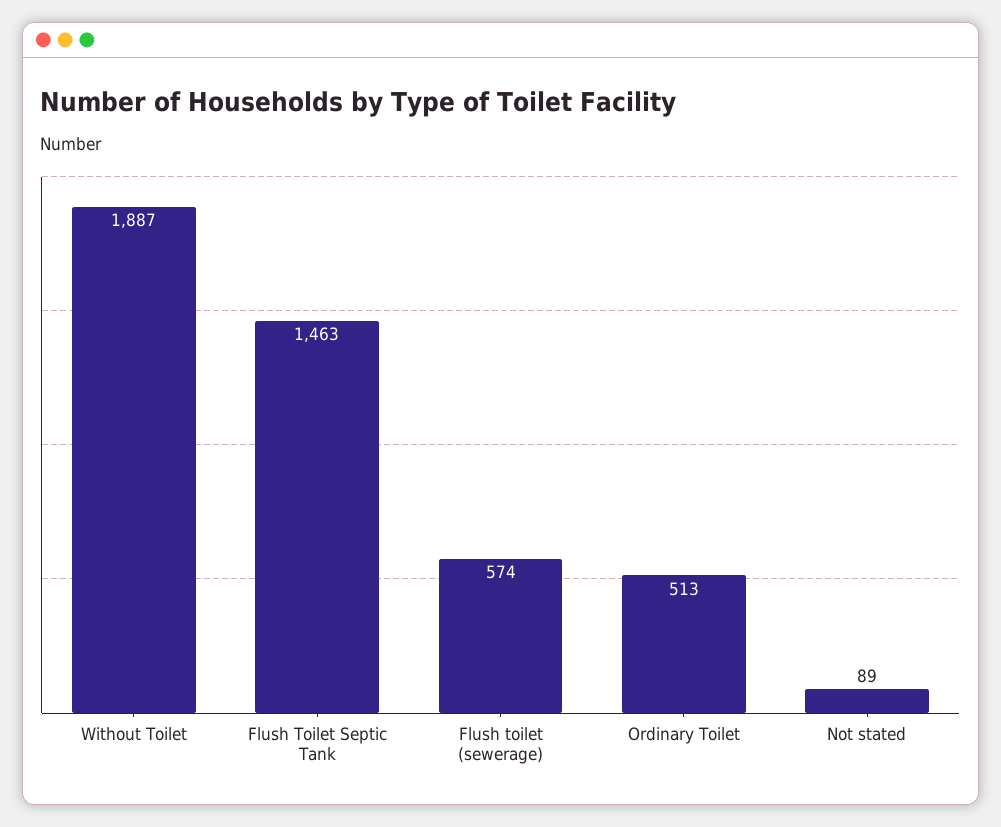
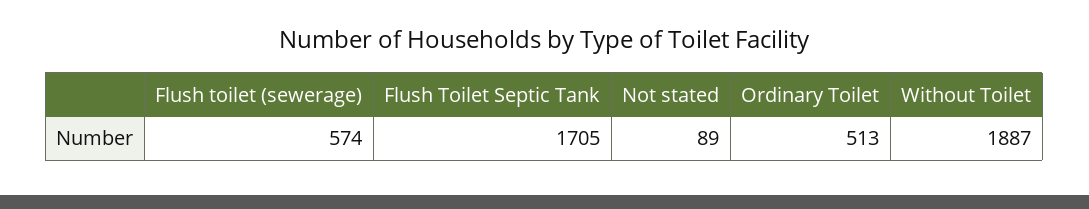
Flush Toilet Septic Tank: 1463 -> 1705

